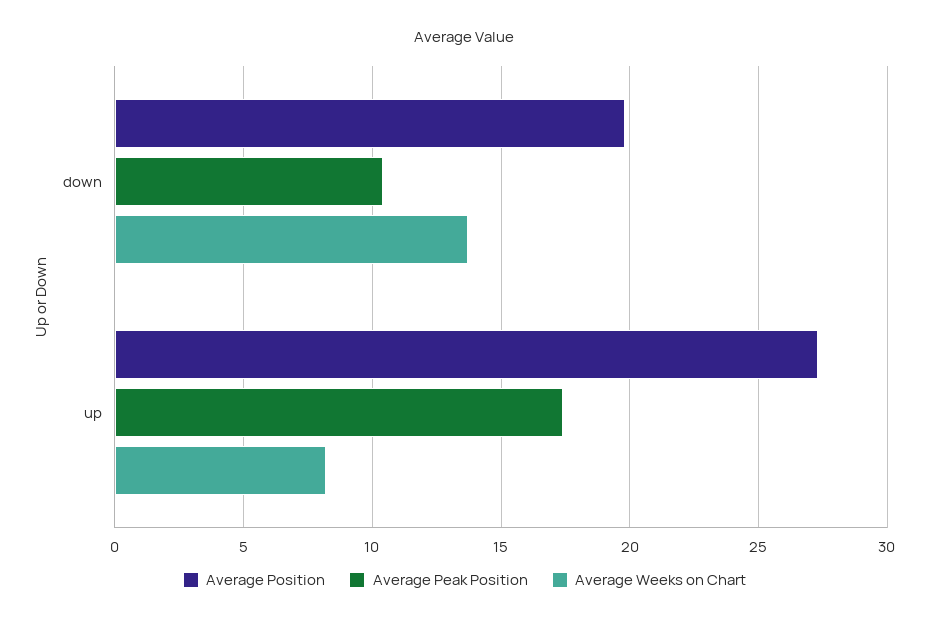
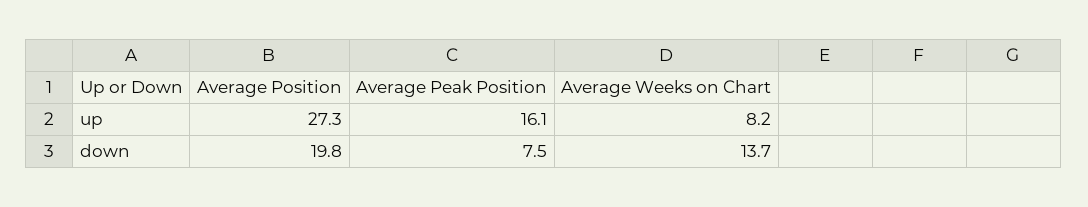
Average Peak Position, down: 10.5 -> 7.5
Average Peak Position, up: 17.5 -> 16.1

